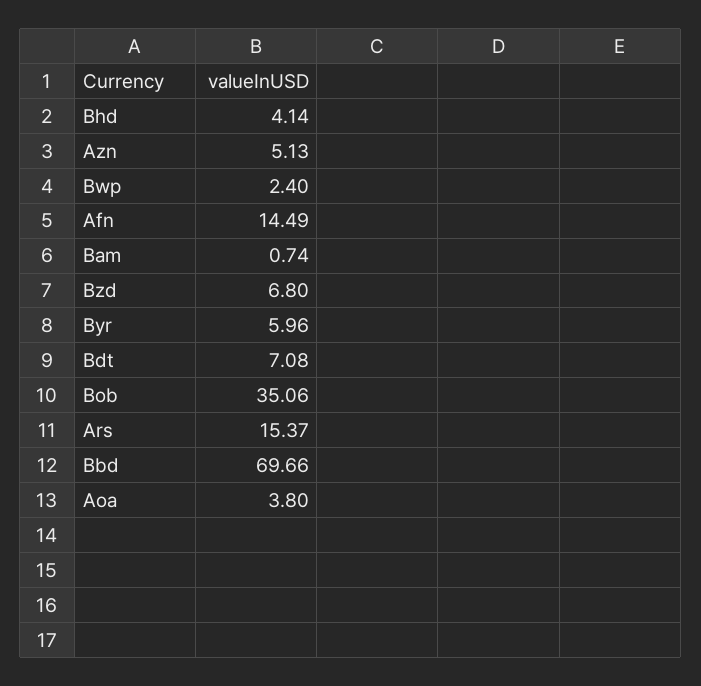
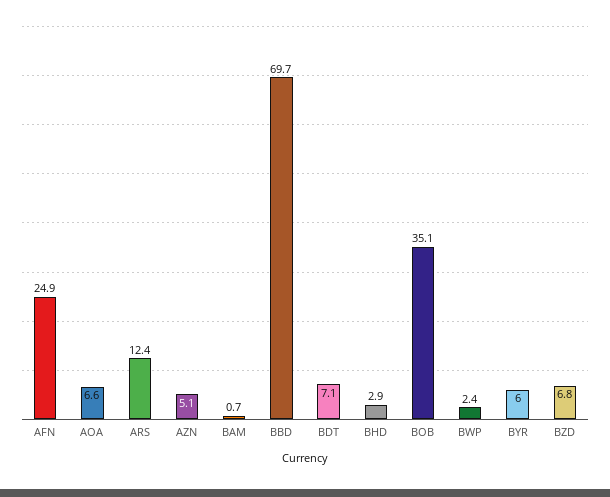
Bhd: 4.14 -> 2.9
Afn: 14.49 -> 24.9
Ars: 15.37 -> 12.4
Aoa: 3.8 -> 6.6

